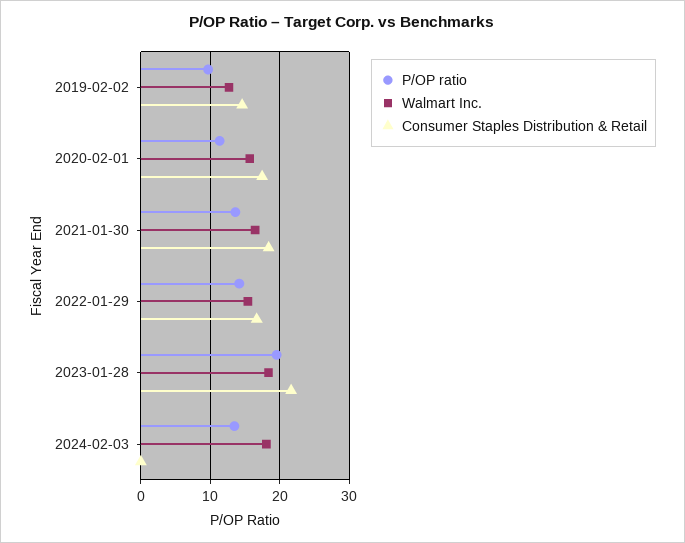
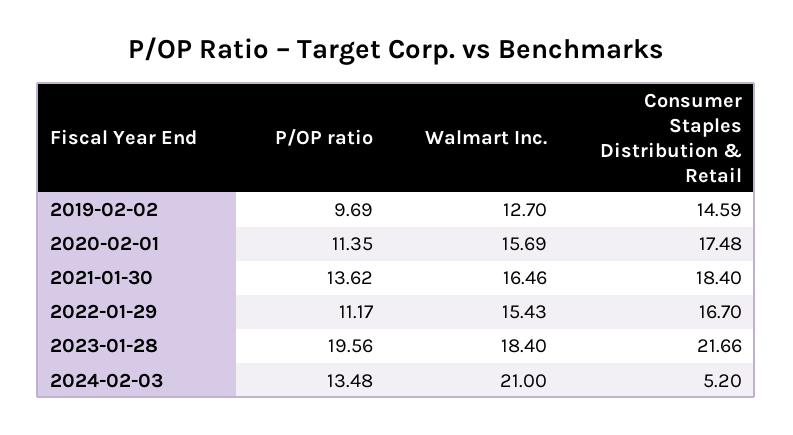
P/OP ratio, 2022-01-29: 14 -> 11.17
Walmart Inc., 2024-02-03: 18 -> 21
Consumer Staples Distribution & Retail, 2024-02-03: 0 -> 5.2

